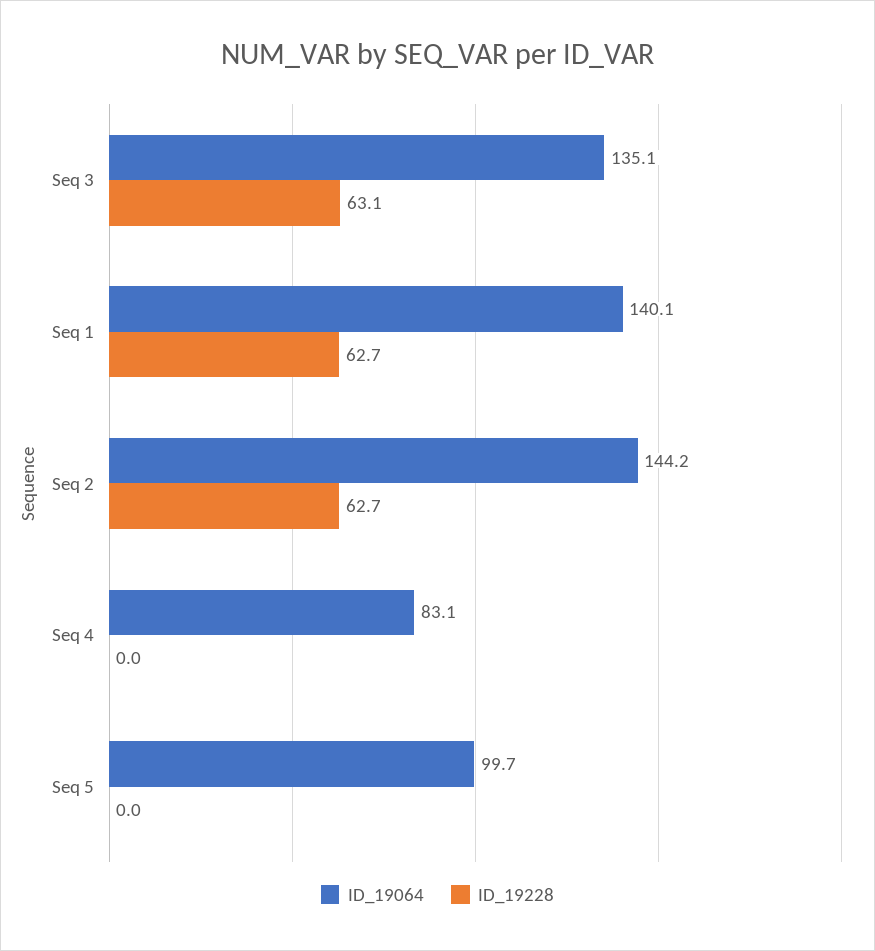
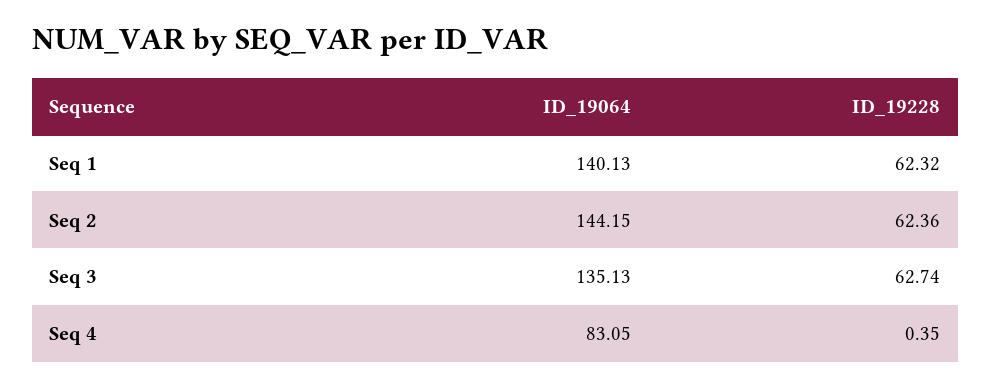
ID_19228, Seq 3: 63.1 -> 62.74
ID_19228, Seq 1: 62.7 -> 62.32
ID_19228, Seq 2: 62.7 -> 62.36
ID_19228, Seq 4: 0 -> 0.35
ID_19064, Seq 5: 99.7 -> none
ID_19228, Seq 5: 0 -> none

